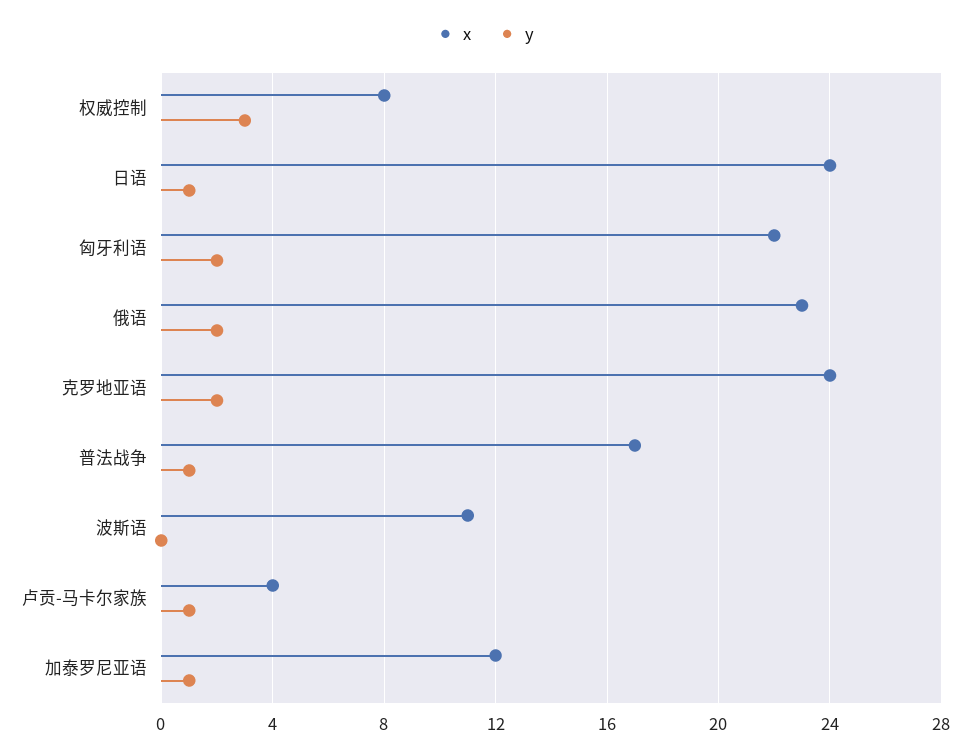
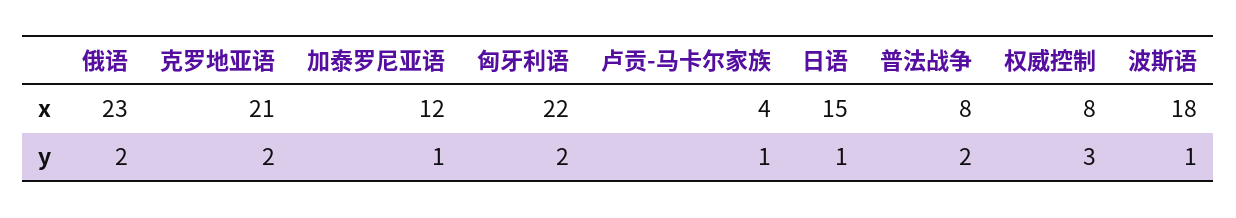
x, 日语: 24 -> 15
x, 克罗地亚语: 24 -> 21
x, 普法战争: 17 -> 8
y, 普法战争: 1 -> 2
x, 波斯语: 11 -> 18
y, 波斯语: 0 -> 1

